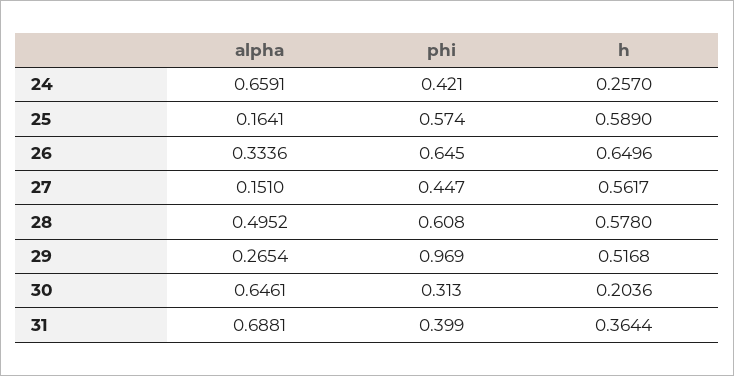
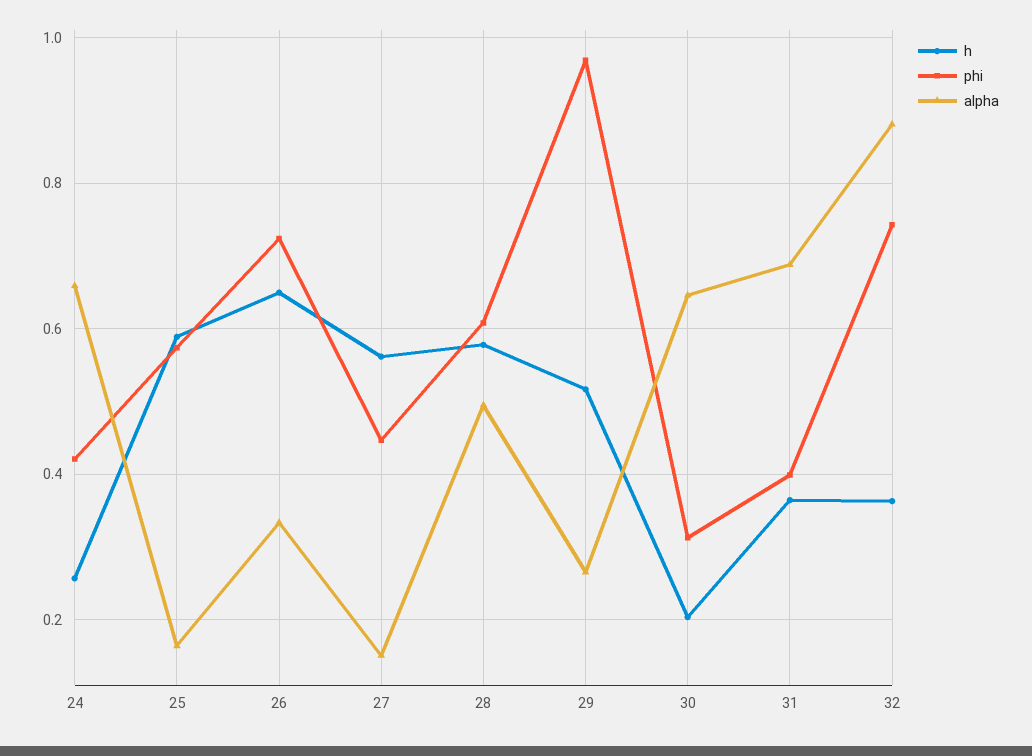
phi, 26: 0.645 -> 0.72
h, 32: none -> 0.36
phi, 32: none -> 0.74
alpha, 32: none -> 0.88

